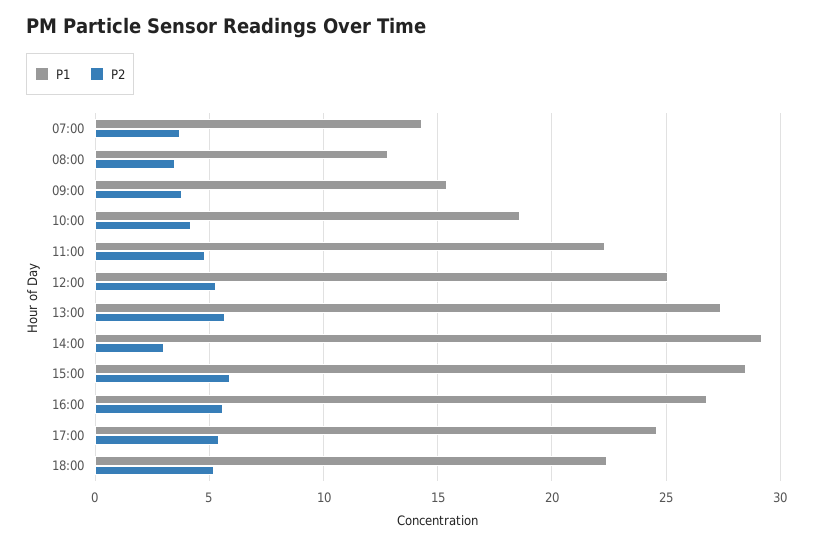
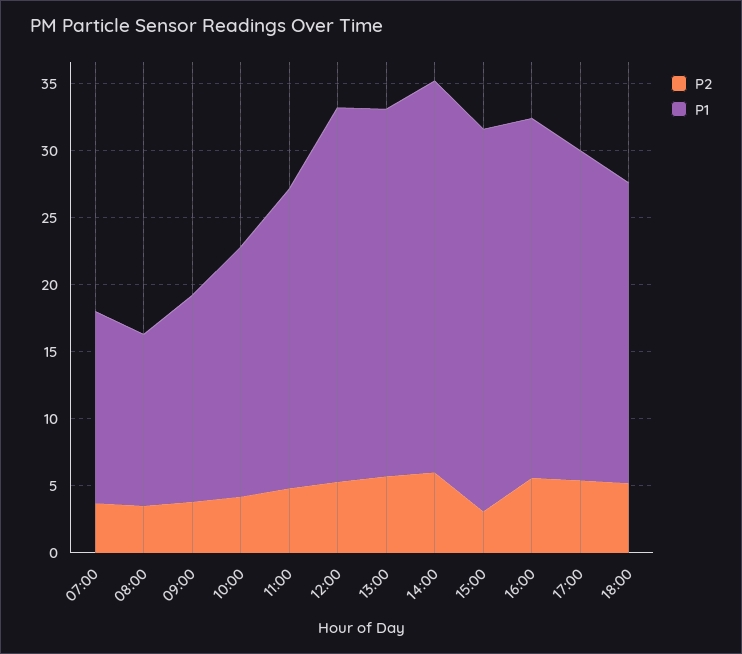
P1, 12:00: 25 -> 28
P2, 14:00: 3 -> 6
P2, 15:00: 6 -> 3

